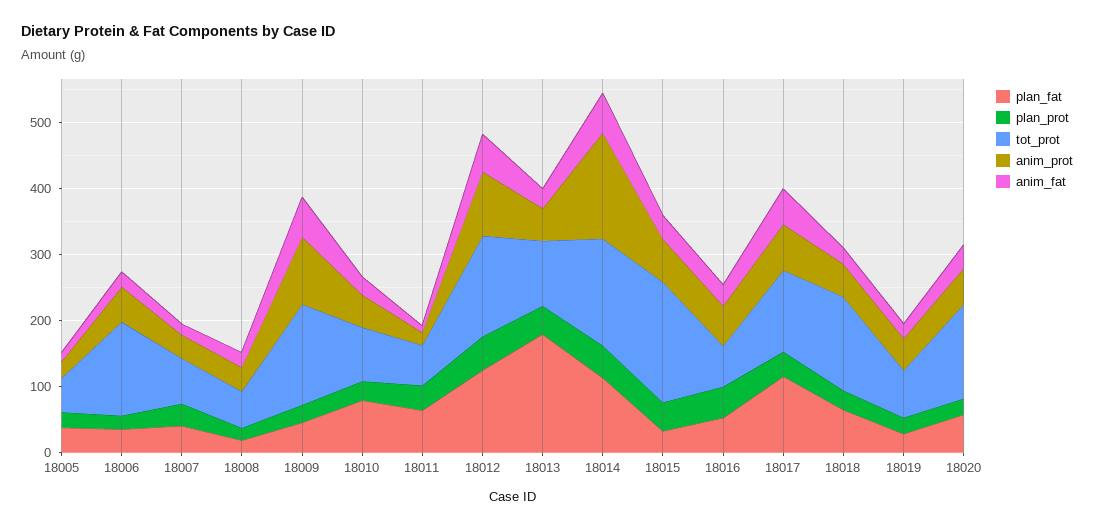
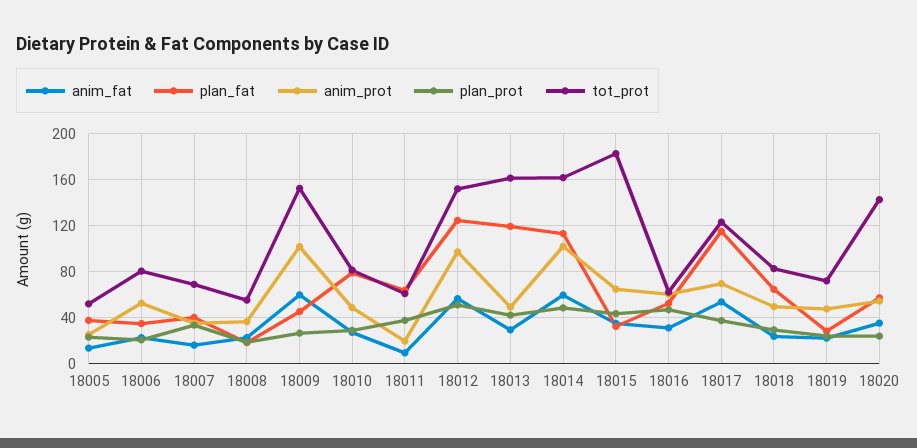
tot_prot, 18006: 140 -> 80
plan_fat, 18013: 180 -> 120
tot_prot, 18013: 100 -> 160
anim_prot, 18014: 160 -> 100
tot_prot, 18018: 140 -> 80

